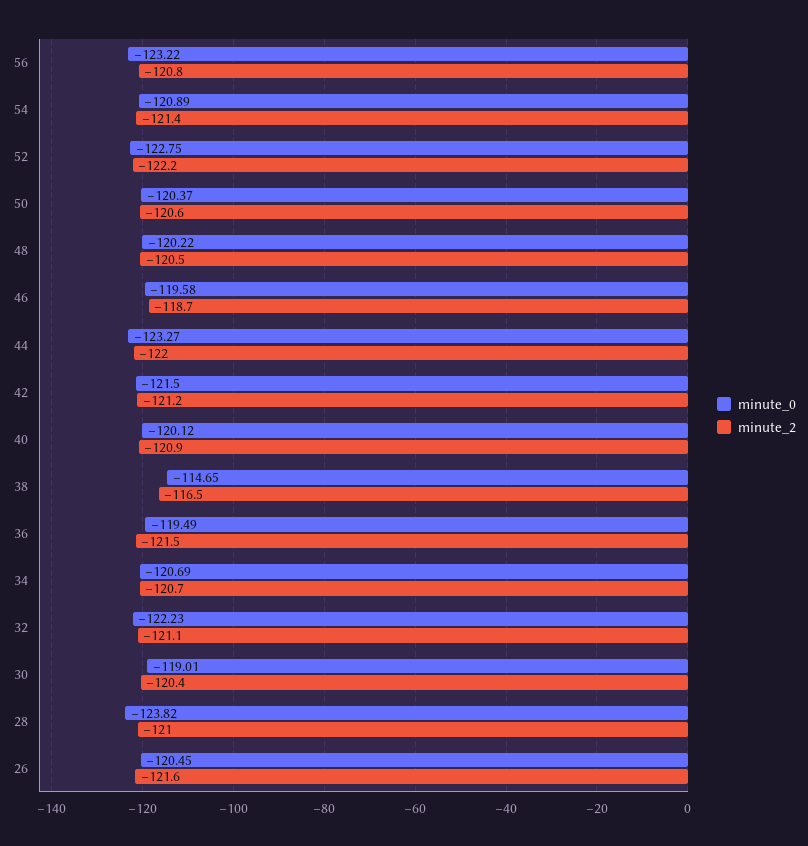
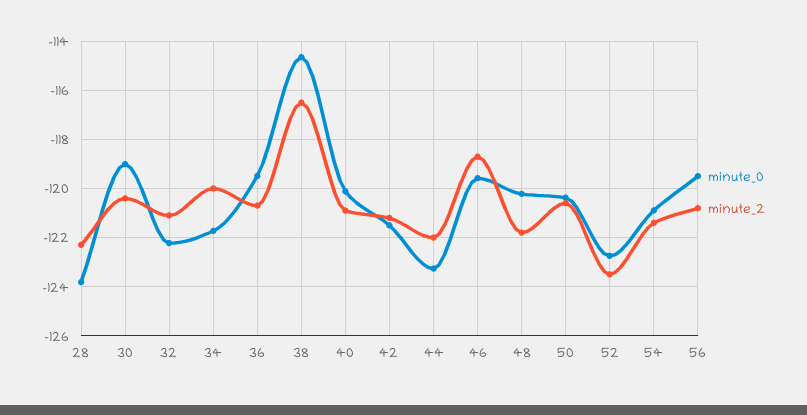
minute_0, 56: -123.22 -> -119.5
minute_2, 52: -122.2 -> -123.5
minute_2, 48: -120.5 -> -121.75
minute_2, 36: -121.5 -> -120.75
minute_0, 34: -120.69 -> -121.75
minute_2, 34: -120.7 -> -120
minute_2, 28: -121 -> -122.25
minute_0, 26: -120.45 -> none
minute_2, 26: -121.6 -> none

